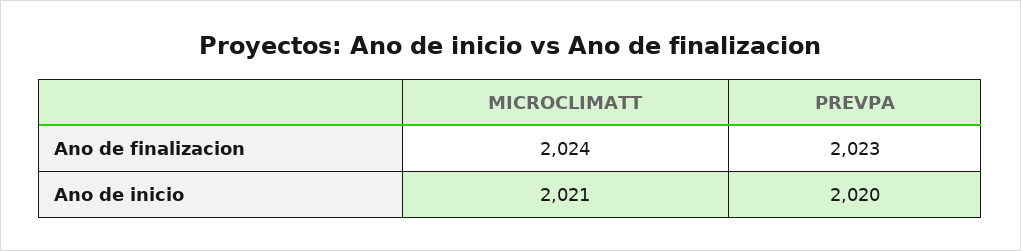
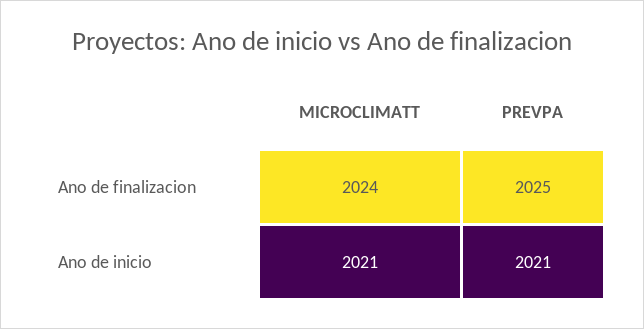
PREVPA, Ano de finalizacion: 2023 -> 2025
PREVPA, Ano de inicio: 2020 -> 2021

